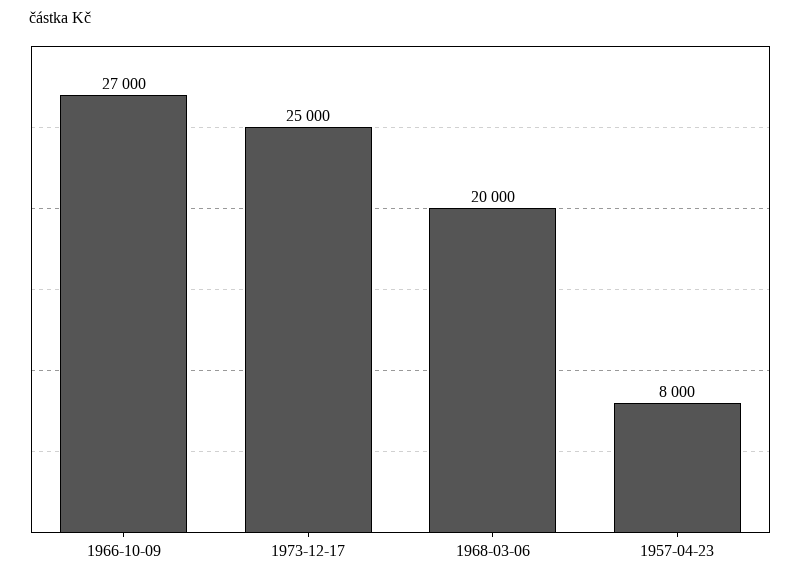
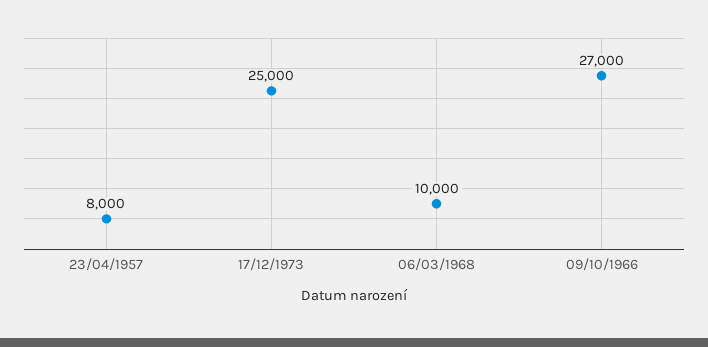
1968-03-06: 20000 -> 10000

